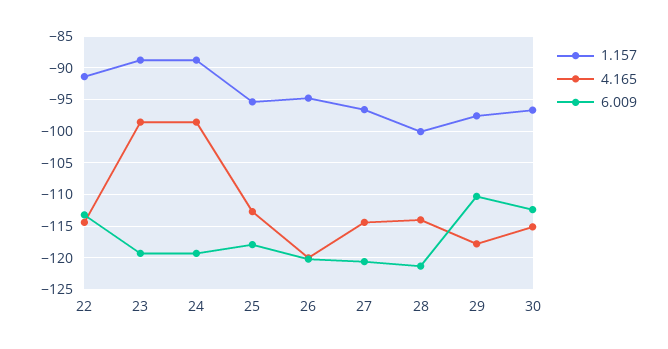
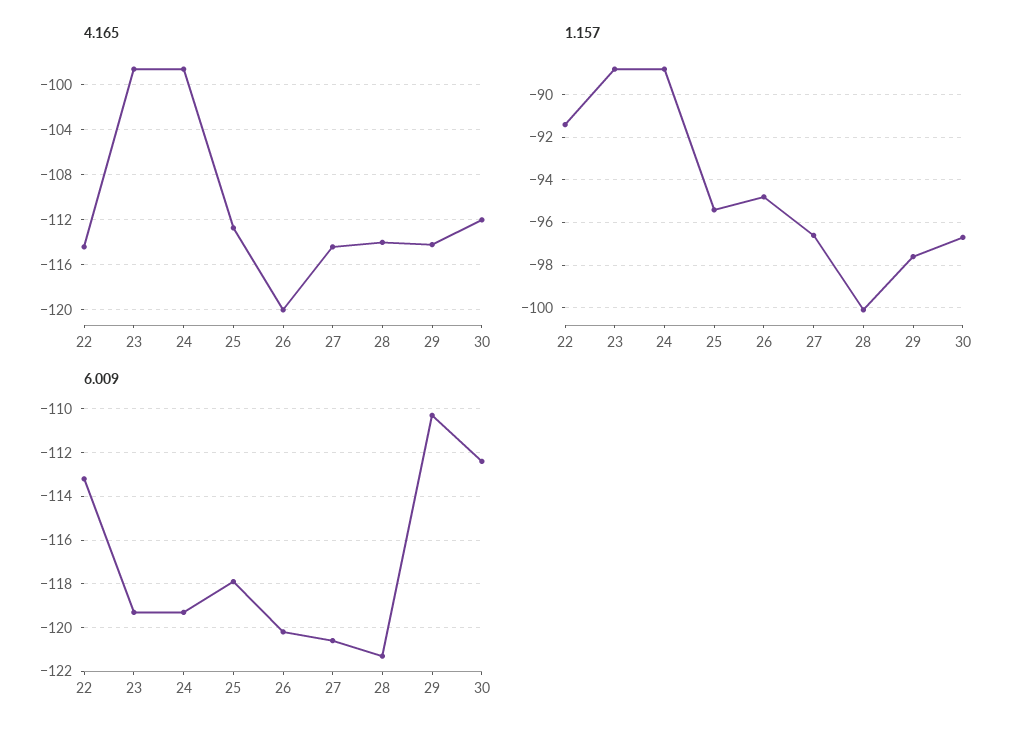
4.165, 29: -118 -> -114
4.165, 30: -115 -> -112

